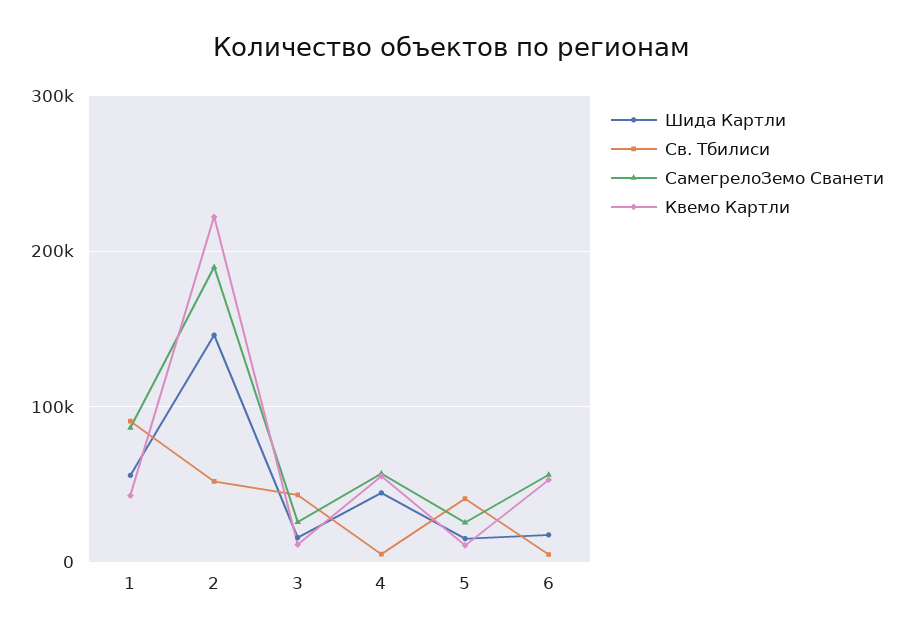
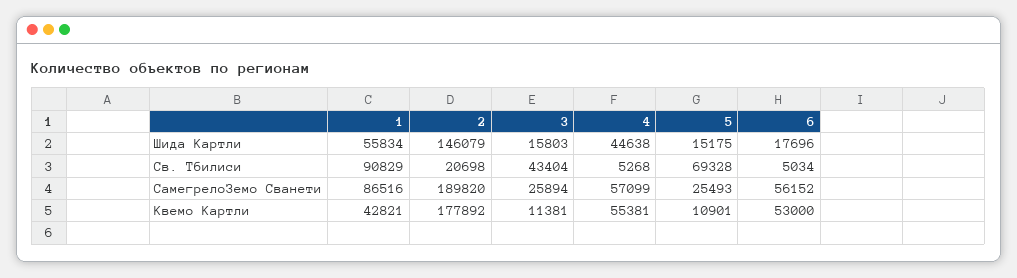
Св. Тбилиси, 2: 50000 -> 20698
Квемо Картли, 2: 220000 -> 177892
Св. Тбилиси, 5: 40000 -> 69328

